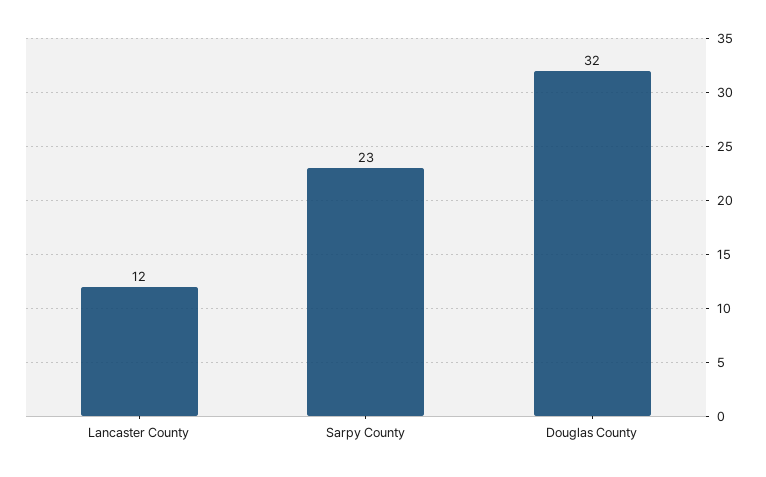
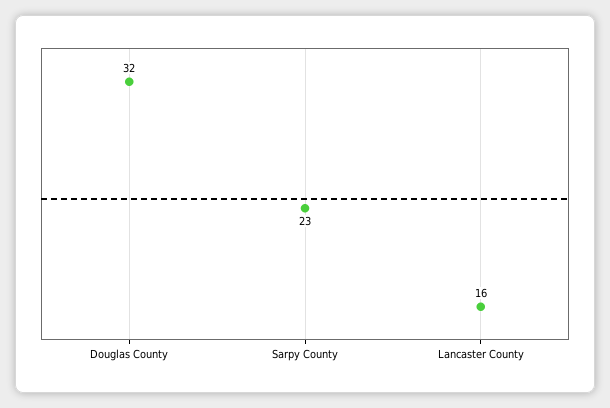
Lancaster County: 12 -> 16

